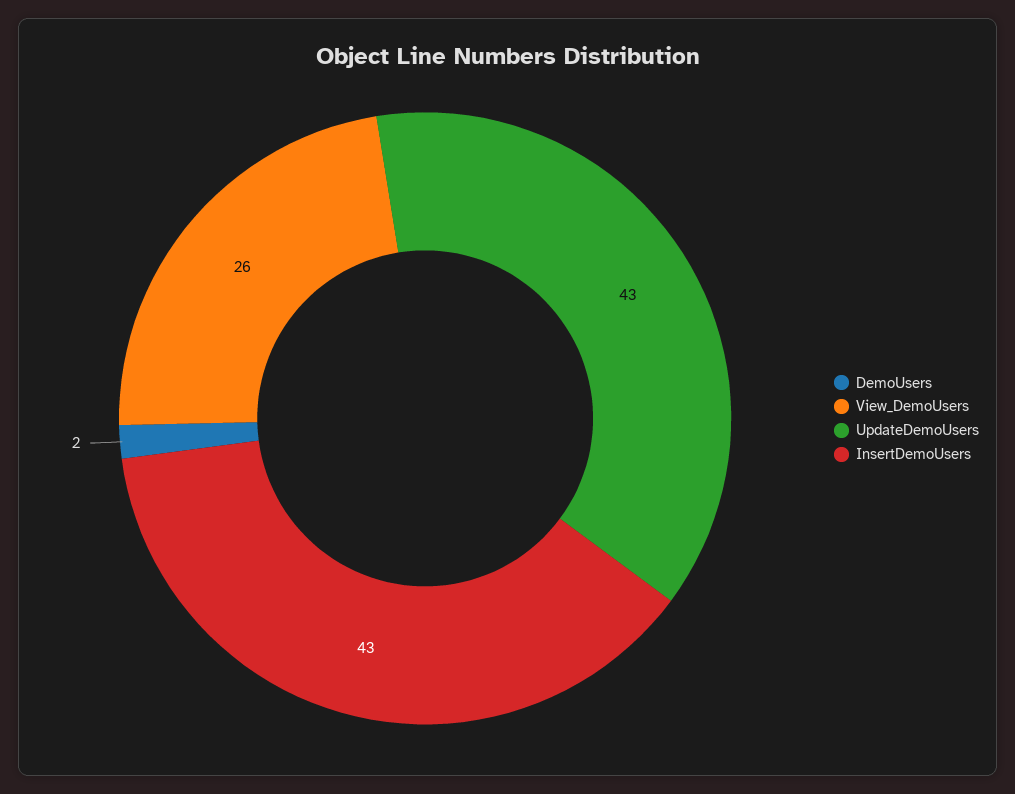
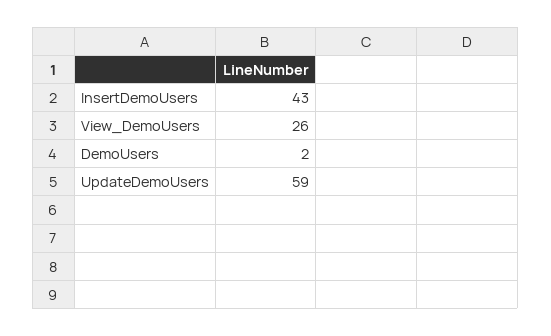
UpdateDemoUsers: 43 -> 59

